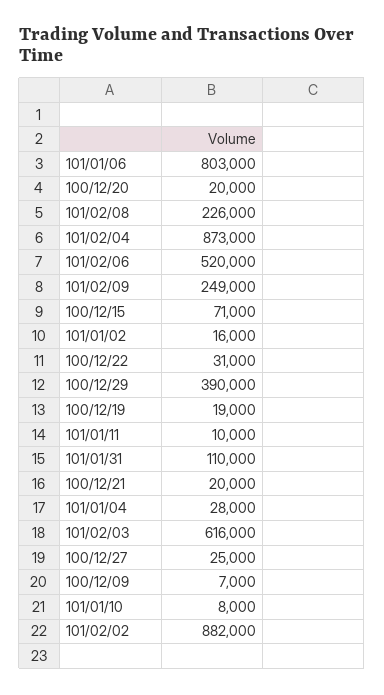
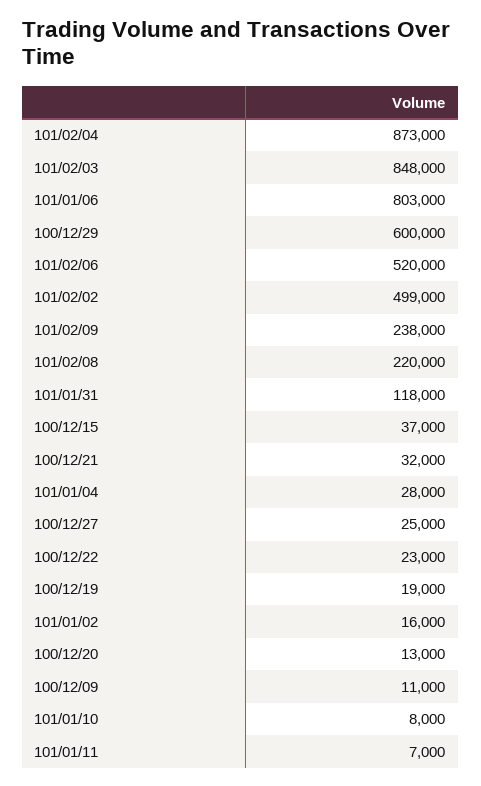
100/12/20: 20000 -> 13000
101/02/08: 226000 -> 220000
101/02/09: 249000 -> 238000
100/12/15: 71000 -> 37000
100/12/22: 31000 -> 23000
100/12/29: 390000 -> 600000
101/01/11: 10000 -> 7000
101/01/31: 110000 -> 118000
100/12/21: 20000 -> 32000
101/02/03: 616000 -> 848000
100/12/09: 7000 -> 11000
101/02/02: 882000 -> 499000

